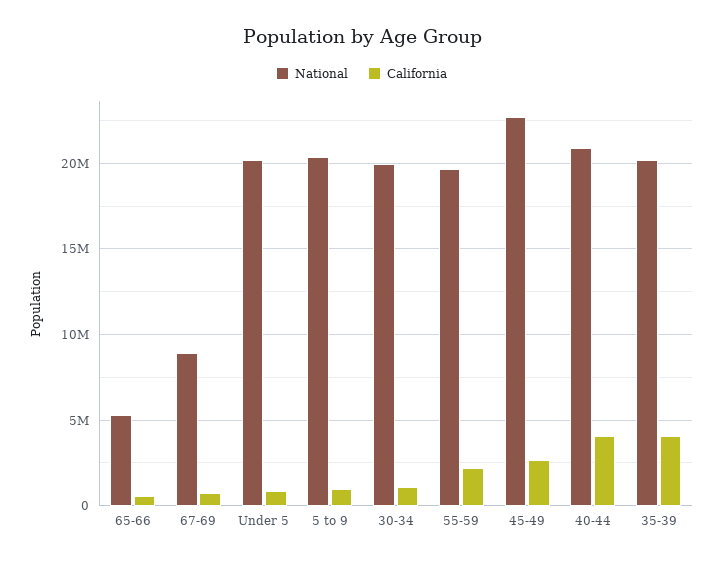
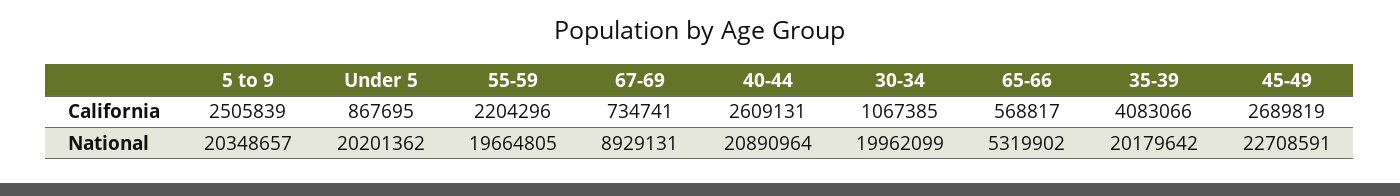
California, 5 to 9: 1000000 -> 2505839
California, 40-44: 4000000 -> 2609131

